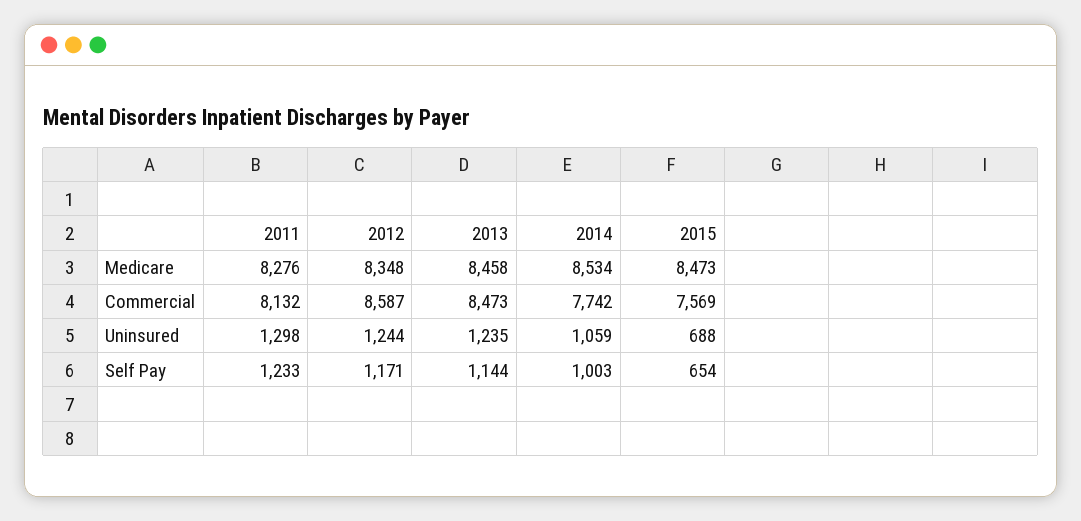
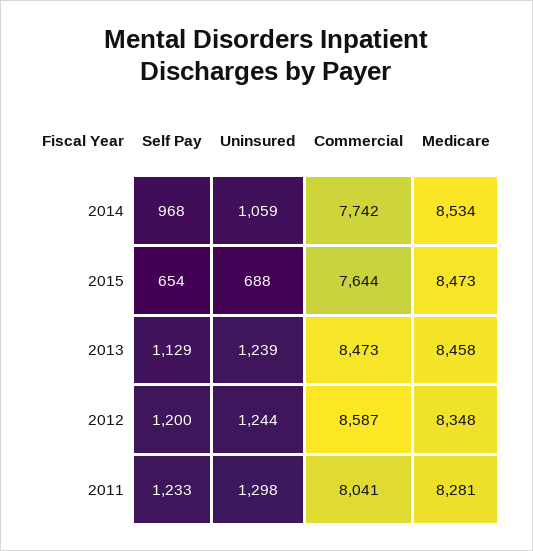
2011, Medicare: 8276 -> 8281
2011, Commercial: 8132 -> 8041
2015, Commercial: 7569 -> 7644
2013, Uninsured: 1235 -> 1239
2012, Self Pay: 1171 -> 1200
2013, Self Pay: 1144 -> 1129
2014, Self Pay: 1003 -> 968

